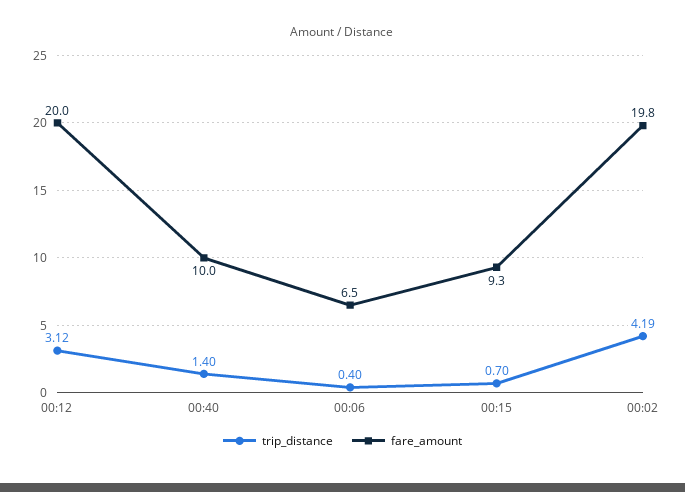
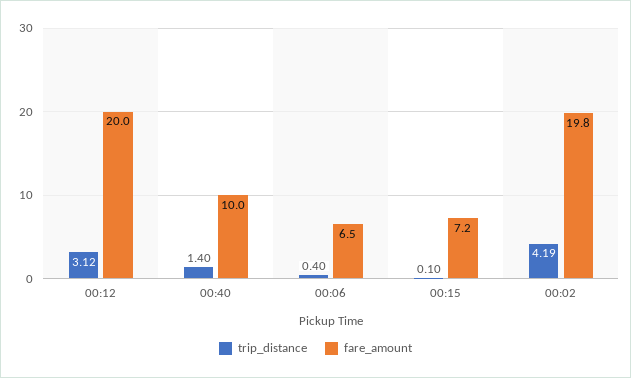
trip_distance, 00:15: 0.7 -> 0.1
fare_amount, 00:15: 9.3 -> 7.2

